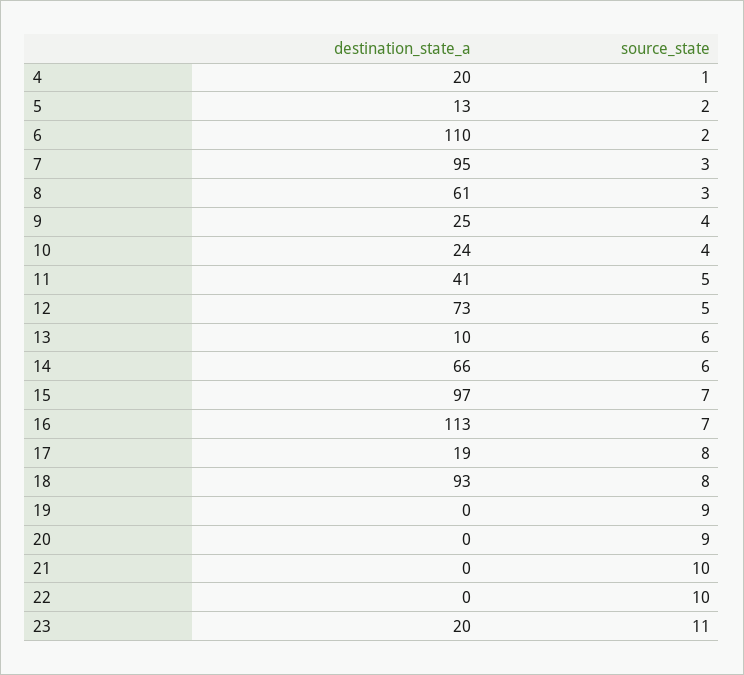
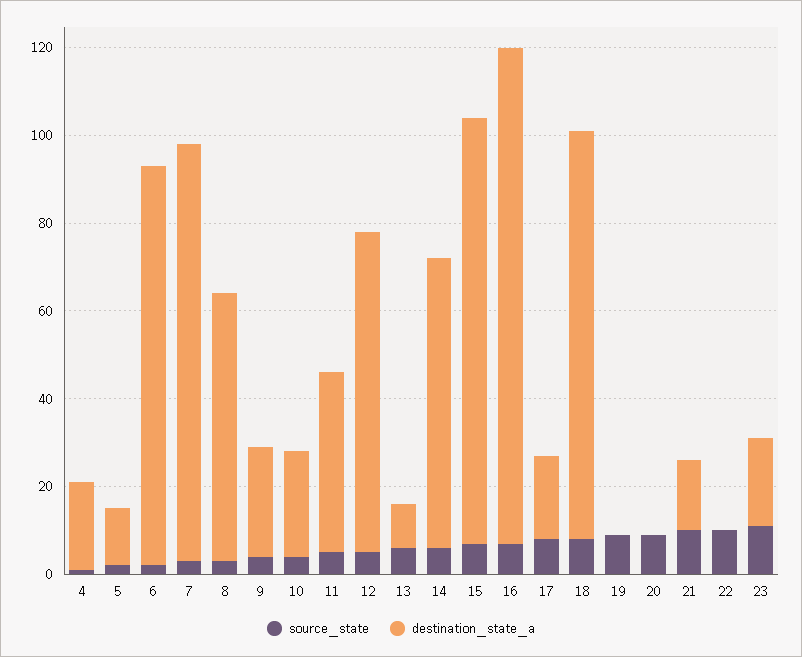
destination_state_a, 6: 110 -> 90
destination_state_a, 21: 0 -> 15

